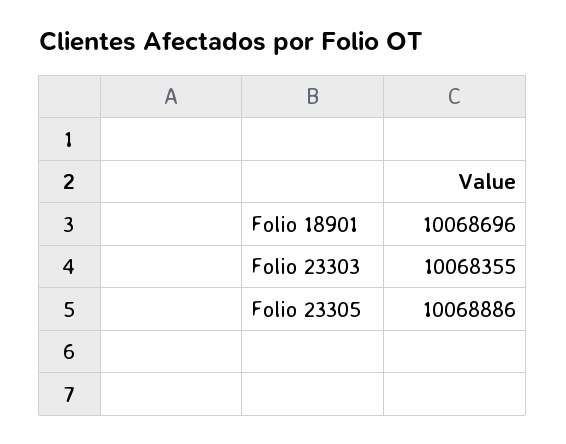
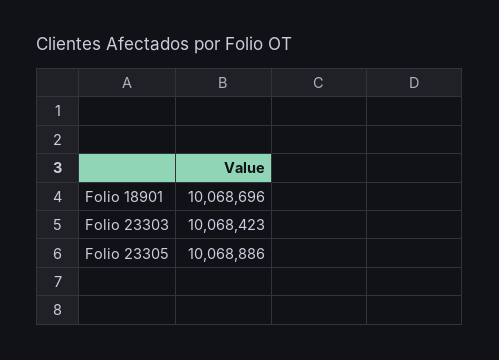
Folio 23303: 10068355 -> 10068423

